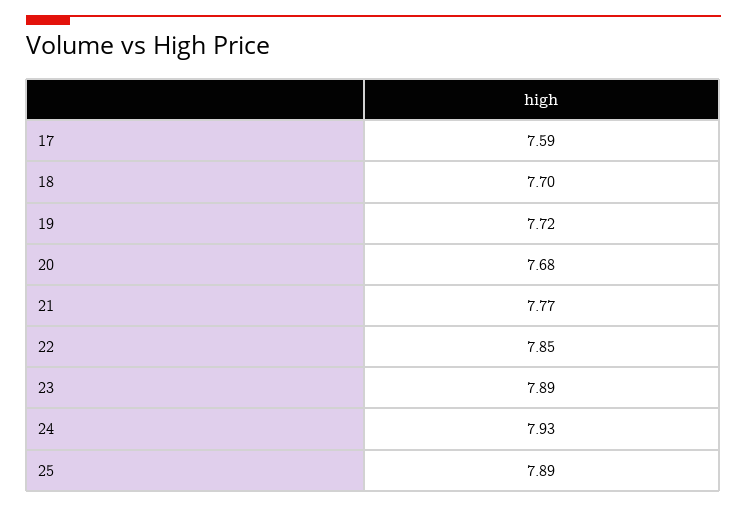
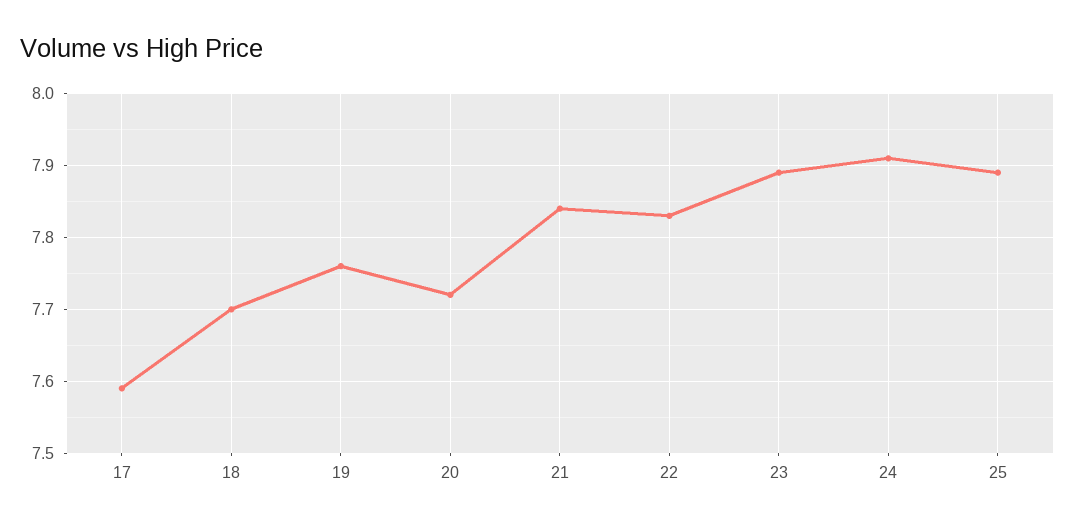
19: 7.72 -> 7.76
20: 7.68 -> 7.72
21: 7.77 -> 7.84
22: 7.85 -> 7.83
24: 7.93 -> 7.91

